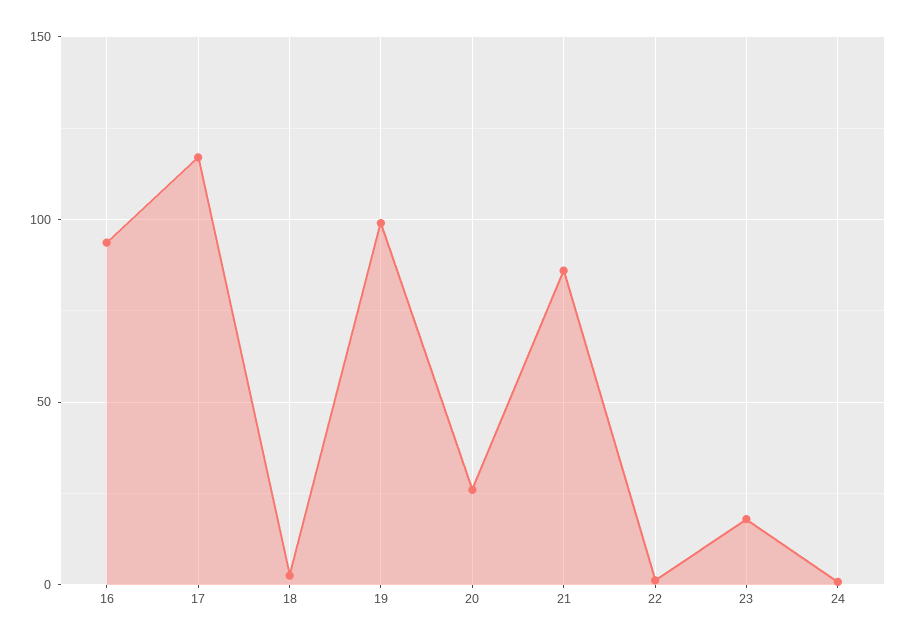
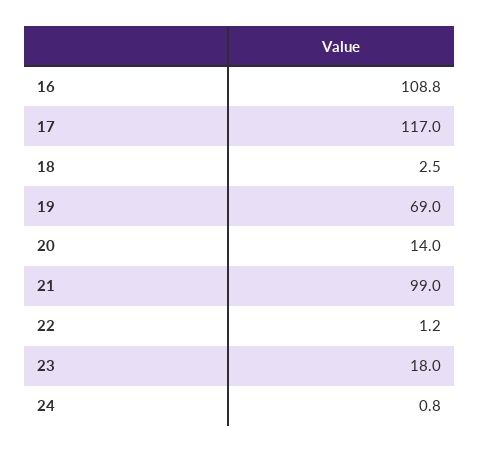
16: 95 -> 108.8
19: 100 -> 69
20: 25 -> 14
21: 85 -> 99

